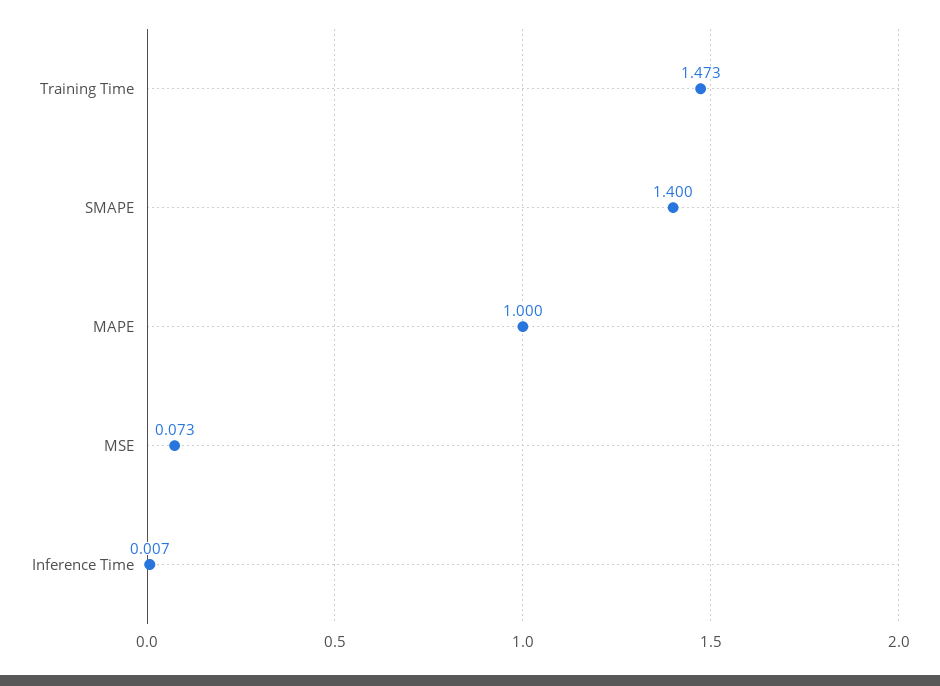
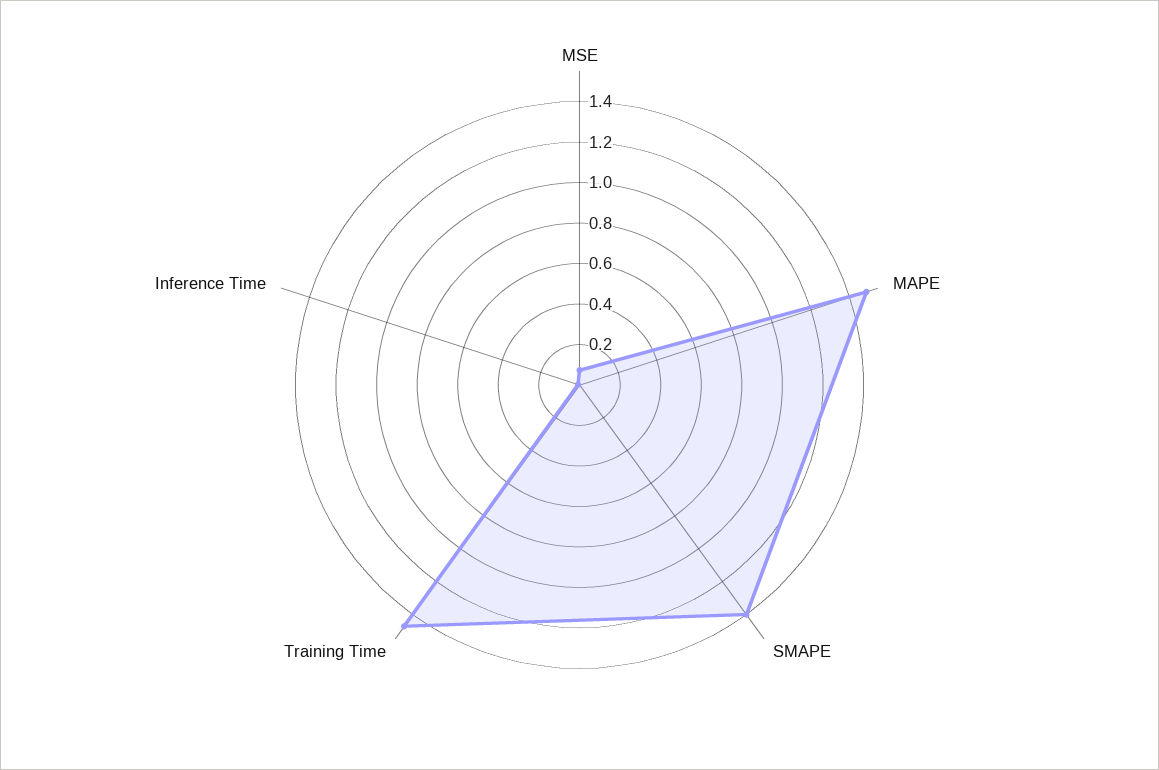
MAPE: 1 -> 1.5

